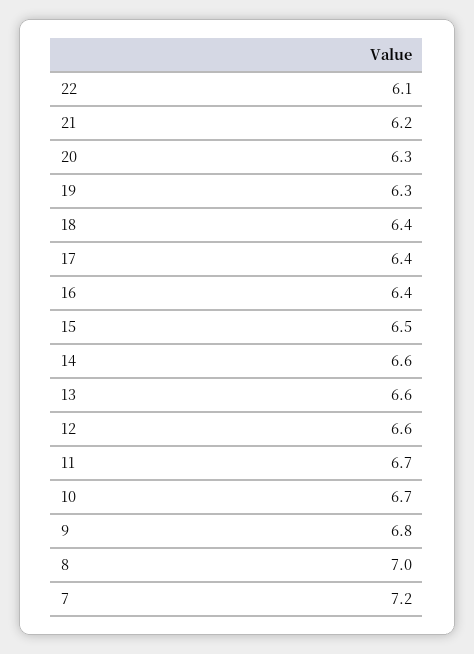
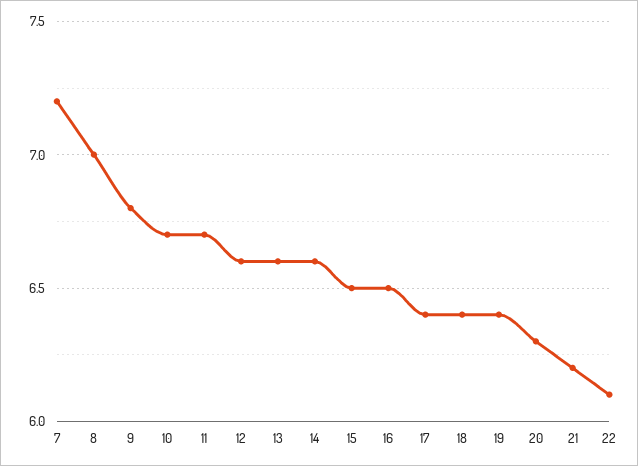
19: 6.3 -> 6.4
16: 6.4 -> 6.5

